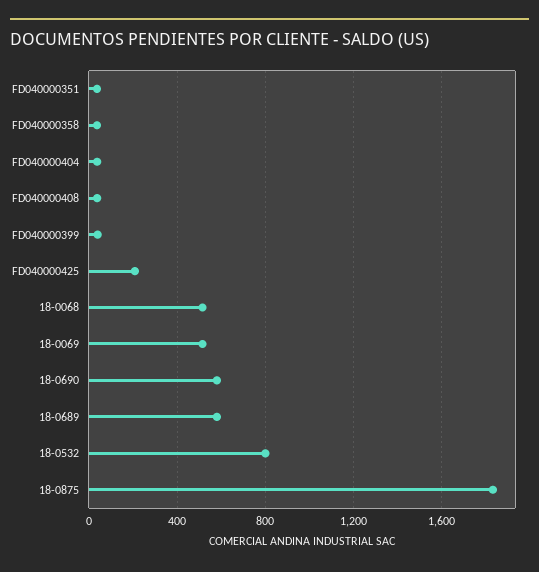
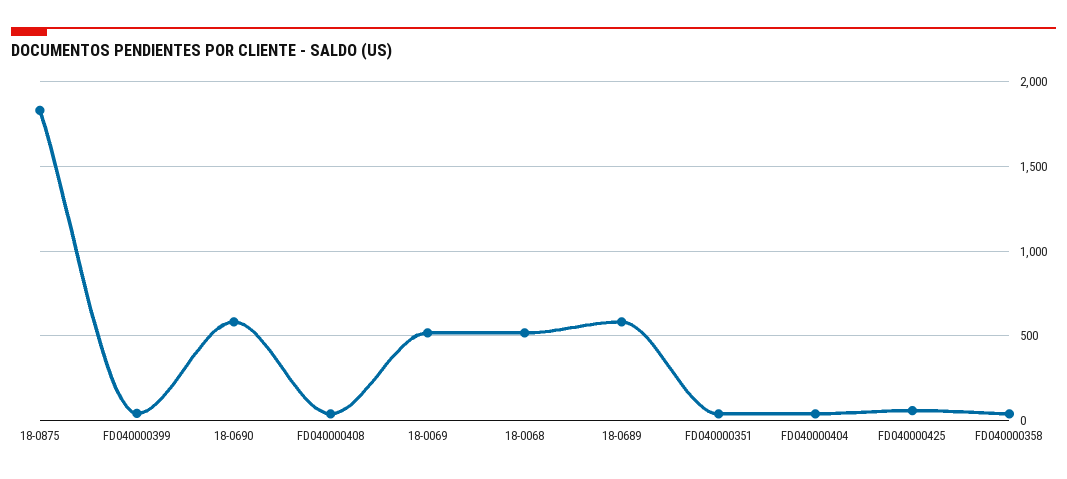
FD040000425: 200 -> 50
18-0532: 800 -> none

